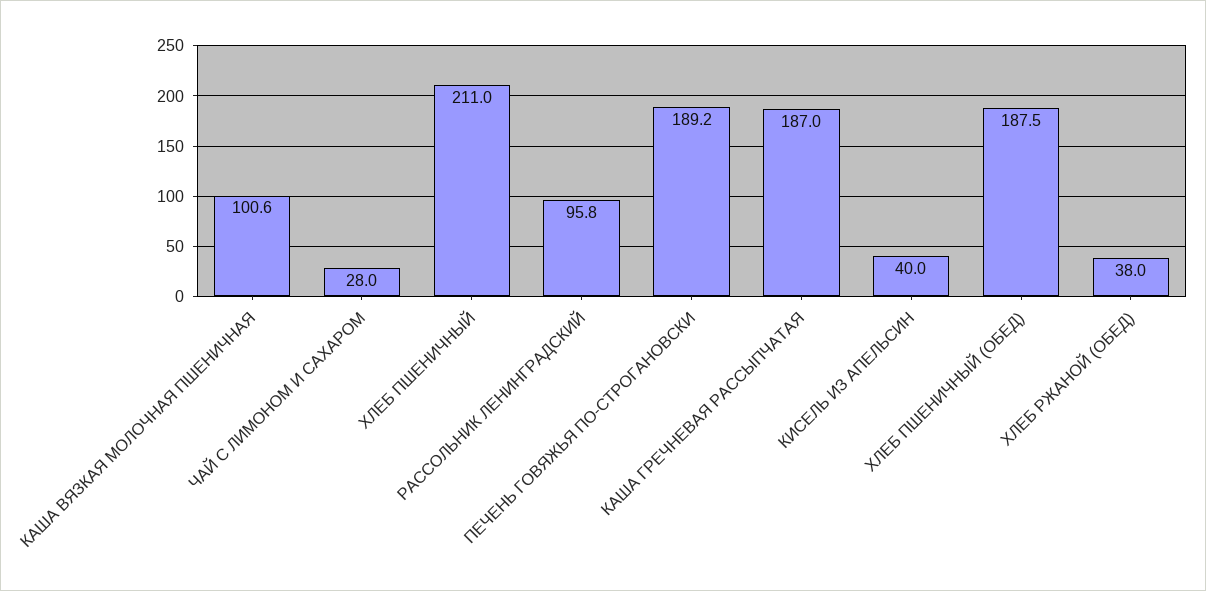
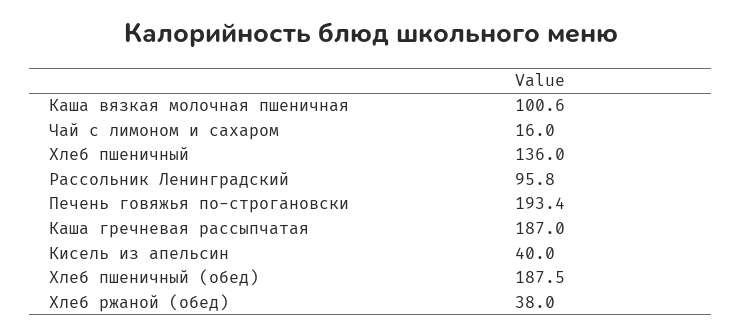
ЧАЙ С ЛИМОНОМ И САХАРОМ: 28 -> 16
ХЛЕБ ПШЕНИЧНЫЙ: 211 -> 136
ПЕЧЕНЬ ГОВЯЖЬЯ ПО-СТРОГАНОВСКИ: 189.2 -> 193.4

